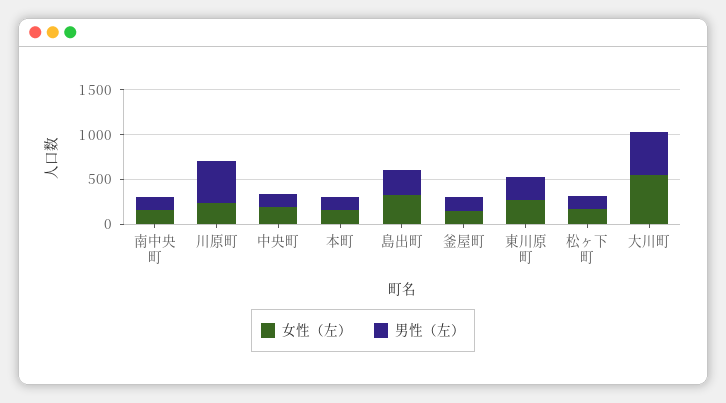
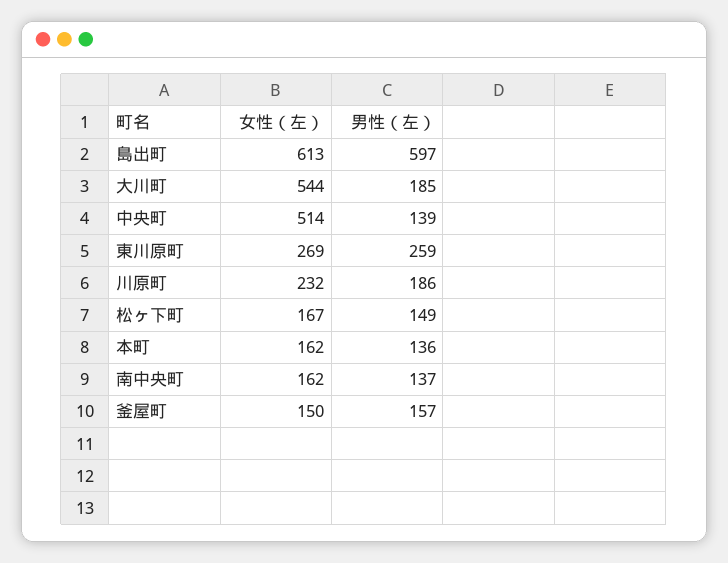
男性（左）, 川原町: 500 -> 186
女性（左）, 中央町: 200 -> 514
女性（左）, 島出町: 300 -> 613
男性（左）, 島出町: 300 -> 597
男性（左）, 大川町: 500 -> 185

